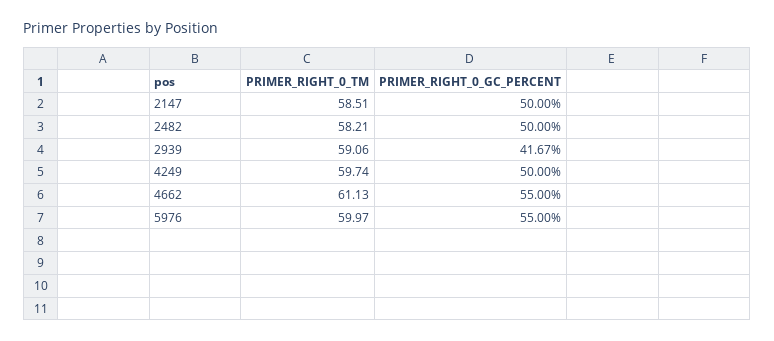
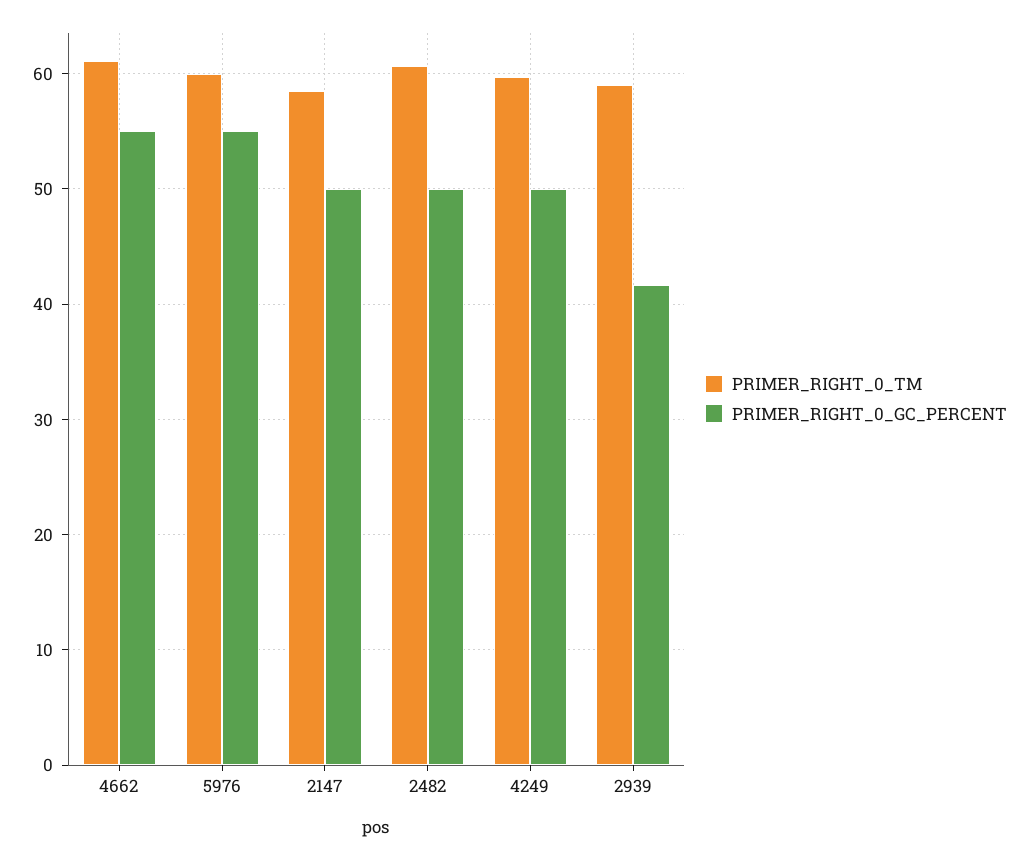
PRIMER_RIGHT_0_TM, 2482: 58.21 -> 61

